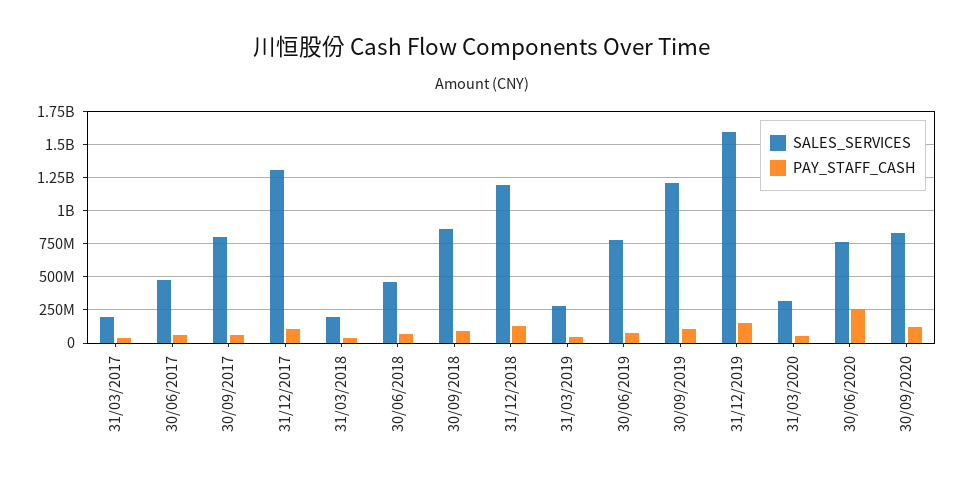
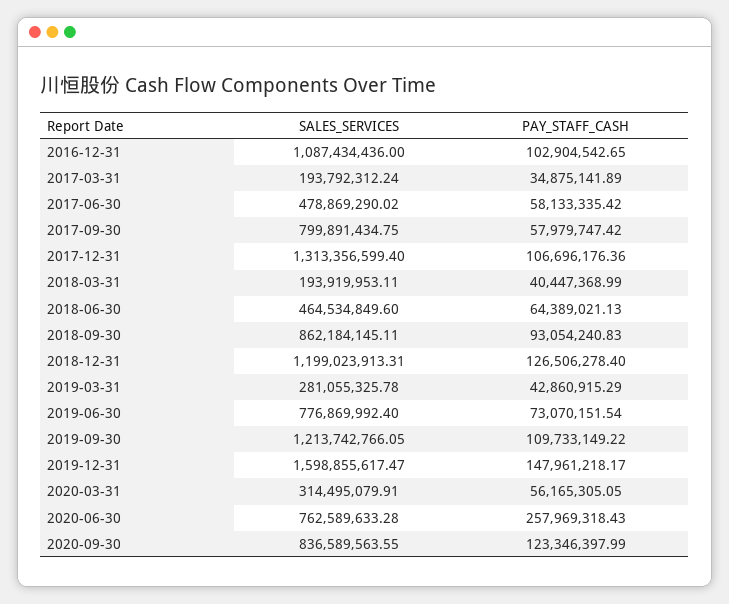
SALES_SERVICES, 2016-12-31: none -> 1087434436
PAY_STAFF_CASH, 2016-12-31: none -> 102904542.65

